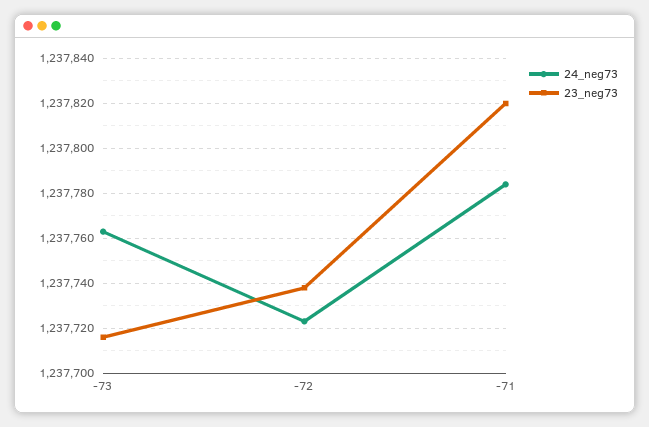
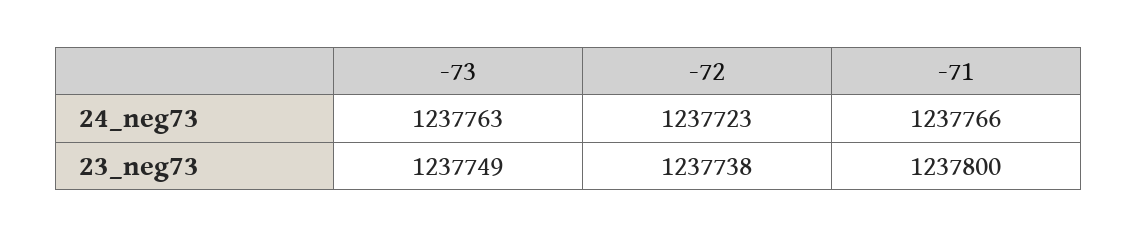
23_neg73, -73: 1237715 -> 1237749
24_neg73, -71: 1237785 -> 1237766
23_neg73, -71: 1237820 -> 1237800

